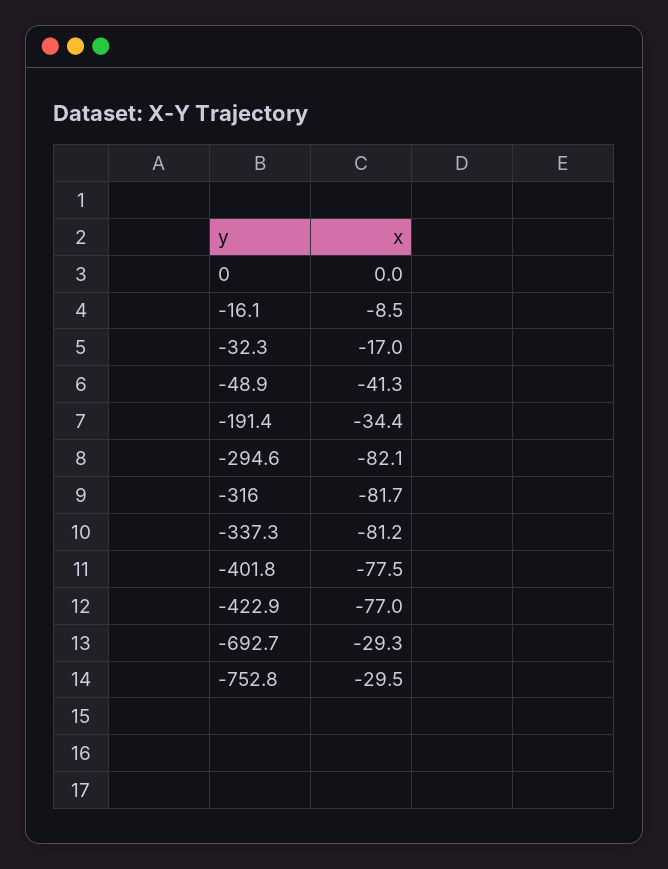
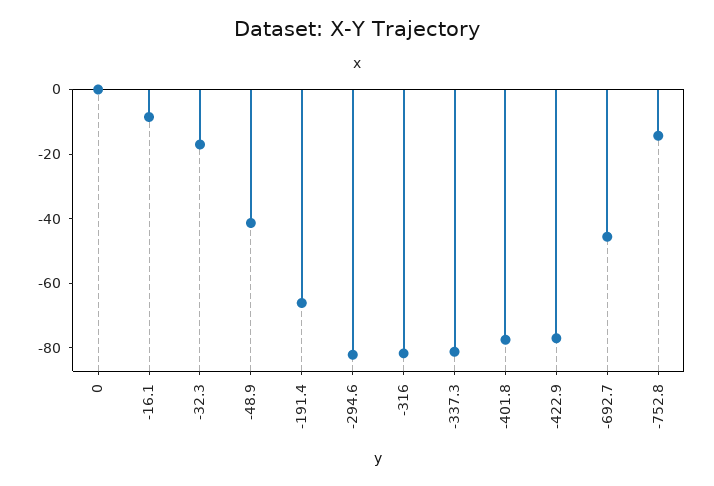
-191.4: -34.4 -> -65
-692.7: -29.3 -> -45
-752.8: -29.5 -> -15

